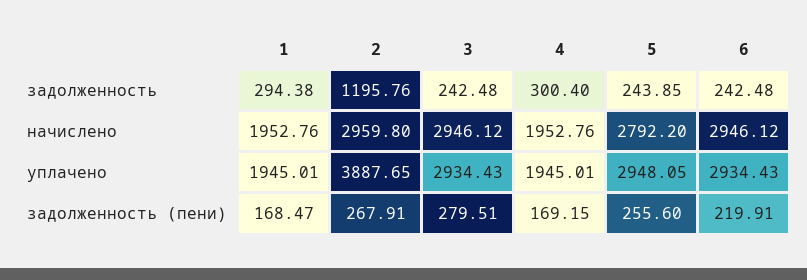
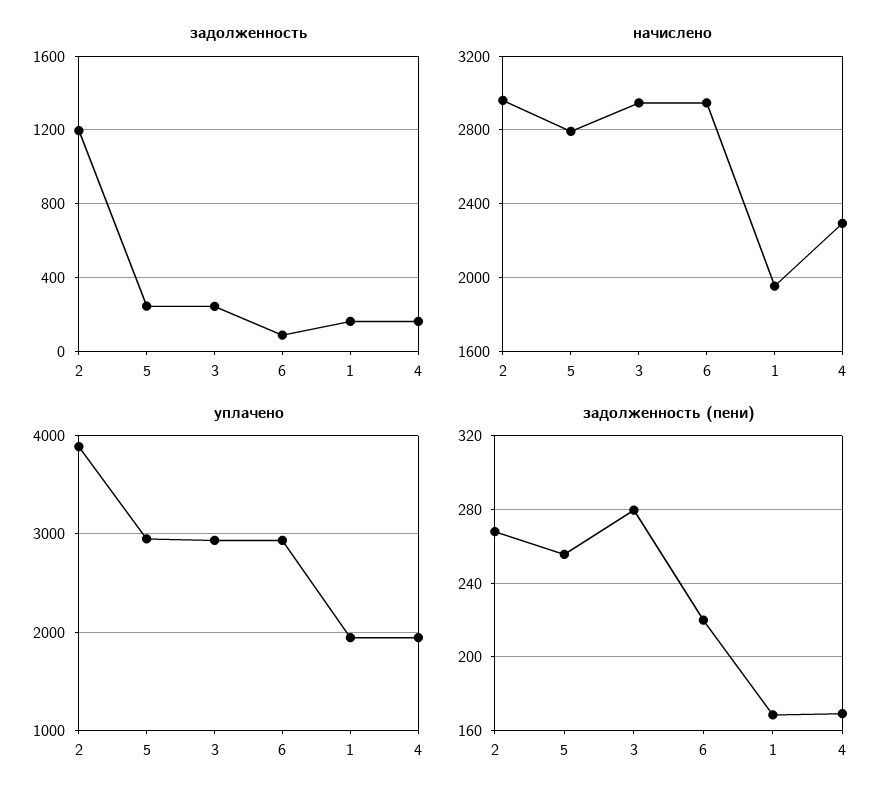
задолженность, 1: 294.38 -> 150
задолженность, 4: 300.4 -> 150
задолженность, 6: 242.48 -> 100
начислено, 4: 1952.76 -> 2300

